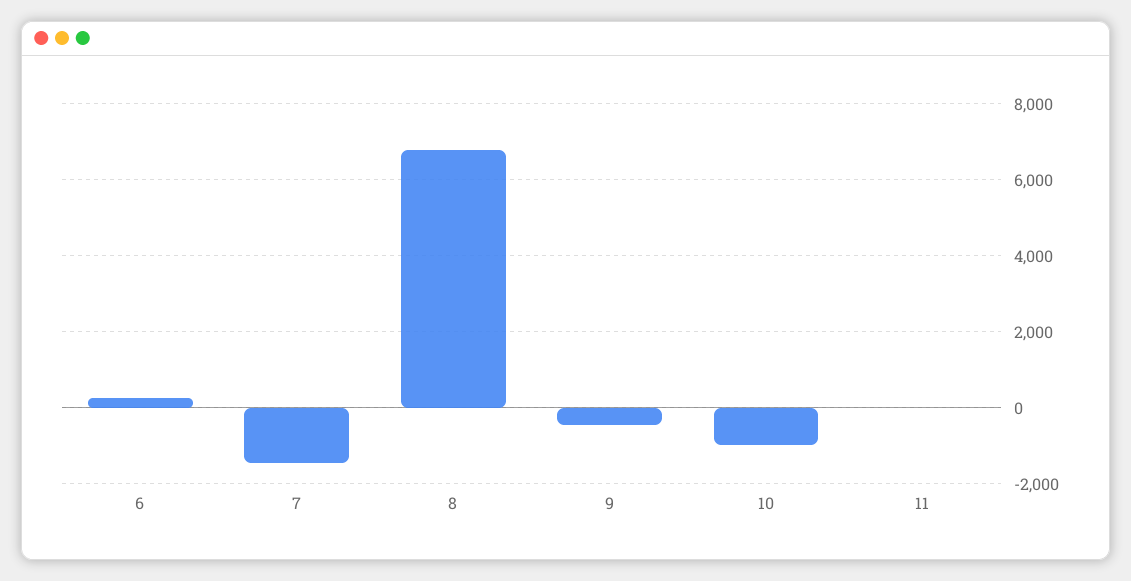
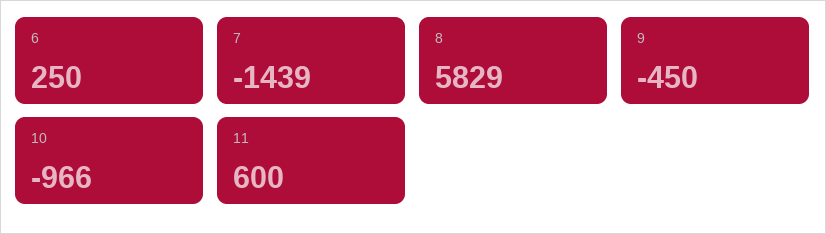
8: 6800 -> 5829
11: 0 -> 600

